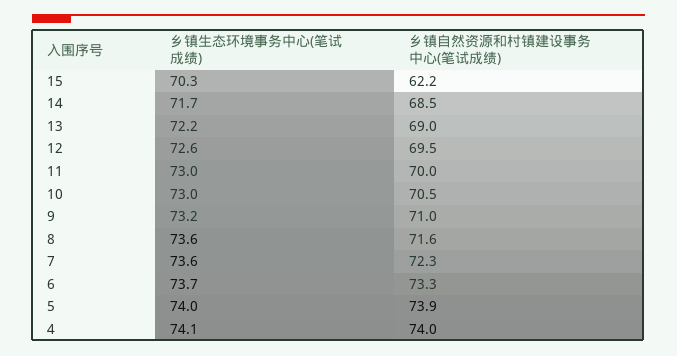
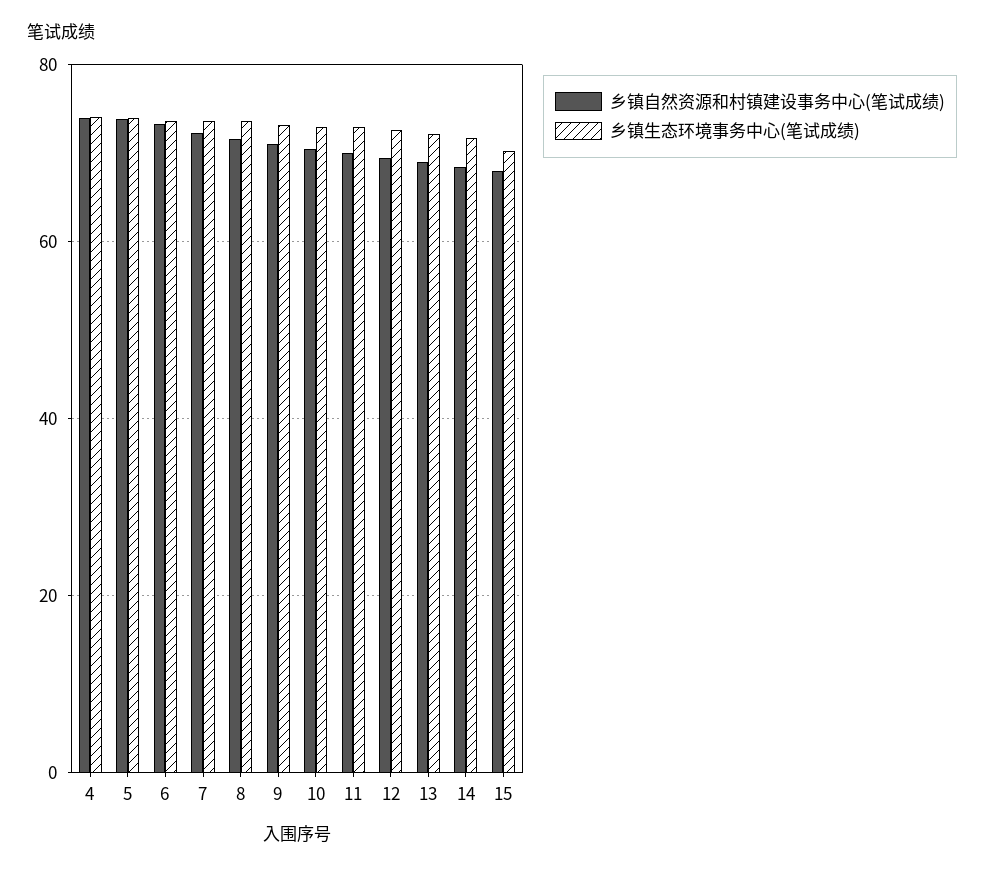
乡镇自然资源和村镇建设事务中心(笔试成绩), 15: 62.2 -> 68

